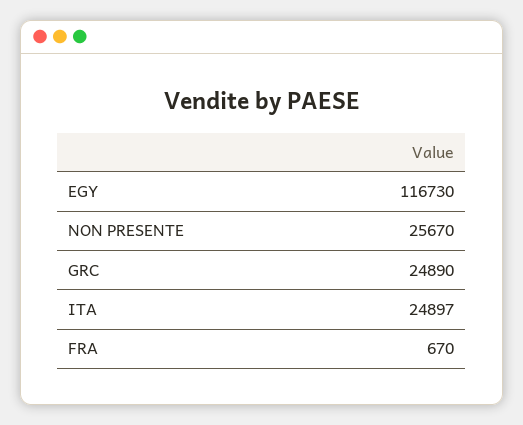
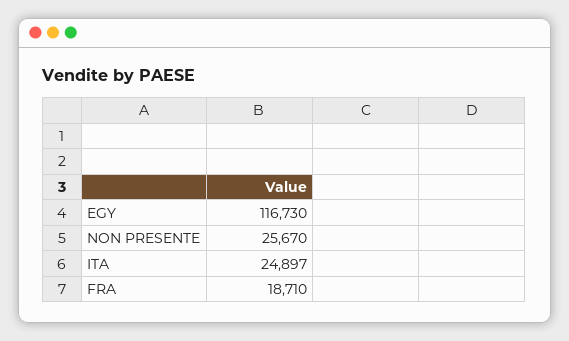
GRC: 24890 -> none
FRA: 670 -> 18710

